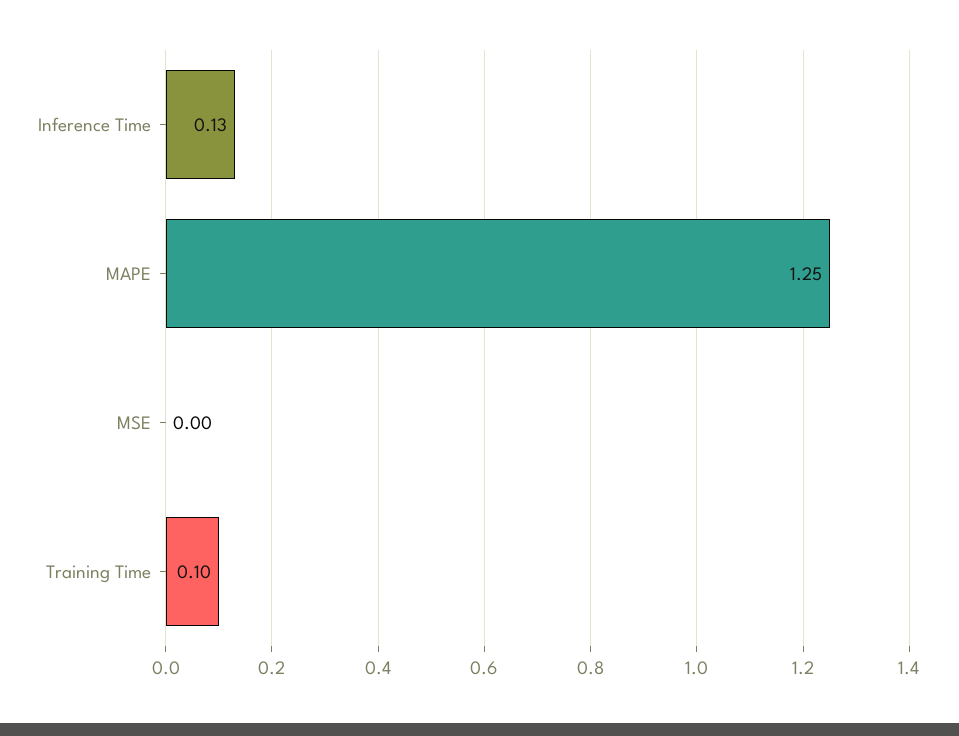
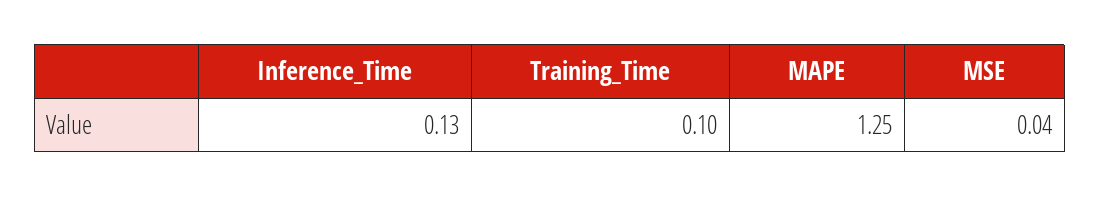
MSE: 0 -> 0.04

